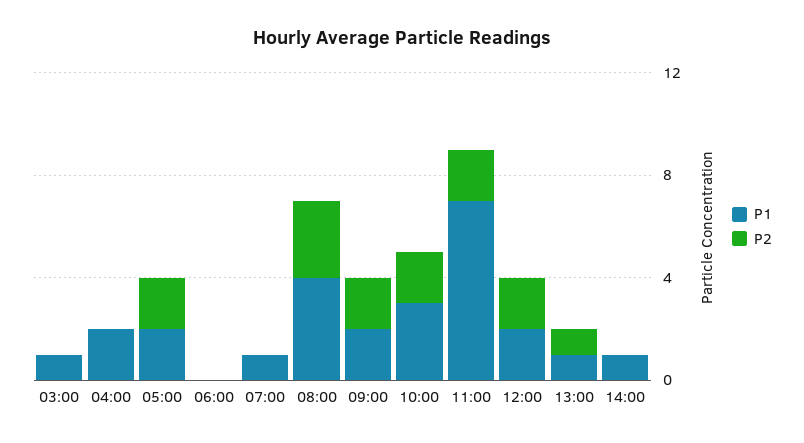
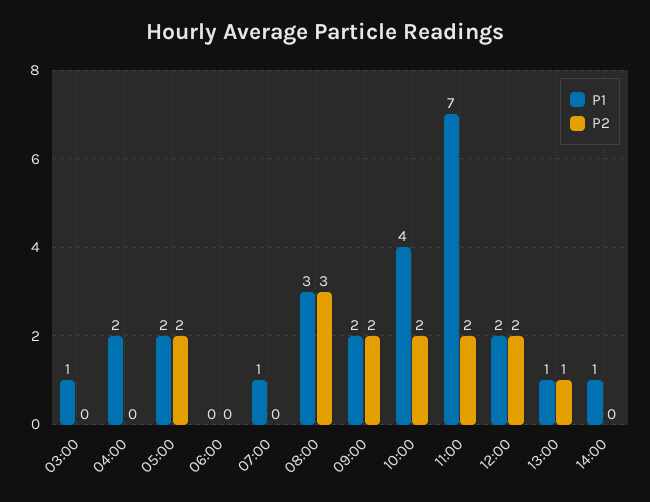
P1, 08:00: 4 -> 3
P1, 10:00: 3 -> 4

